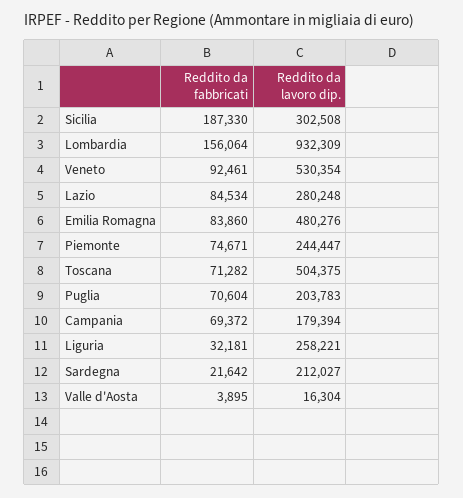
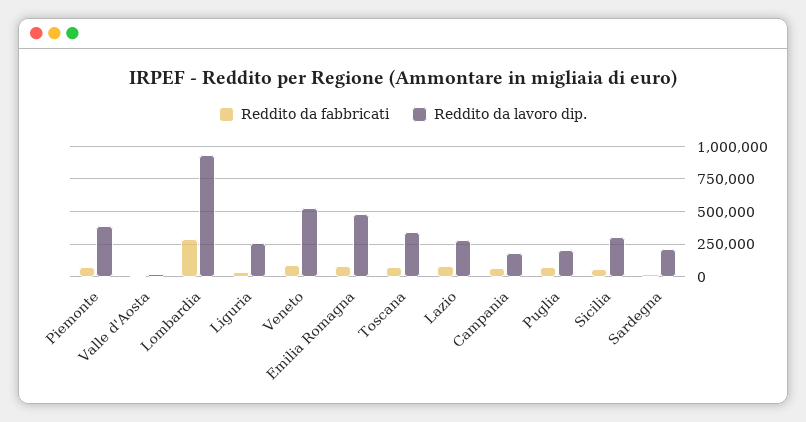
Reddito da fabbricati, Sicilia: 187330 -> 50000
Reddito da fabbricati, Lombardia: 156064 -> 300000
Reddito da lavoro dip., Piemonte: 244447 -> 400000
Reddito da lavoro dip., Toscana: 504375 -> 350000

